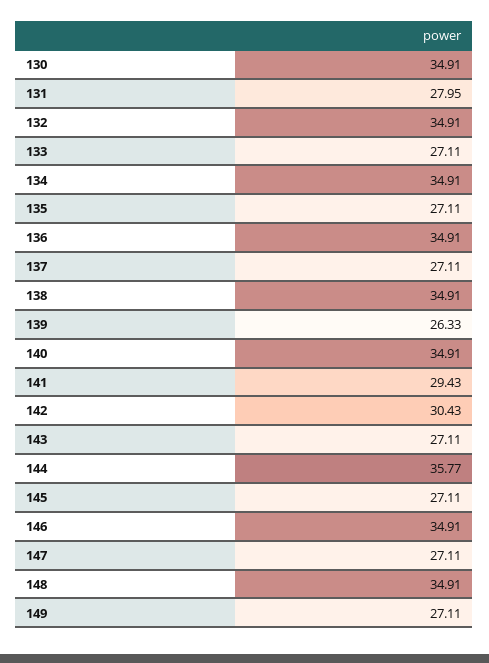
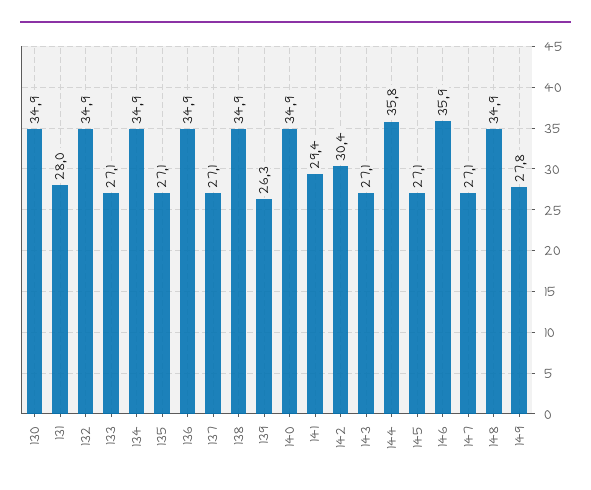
146: 34.91 -> 35.9
149: 27.11 -> 27.8

